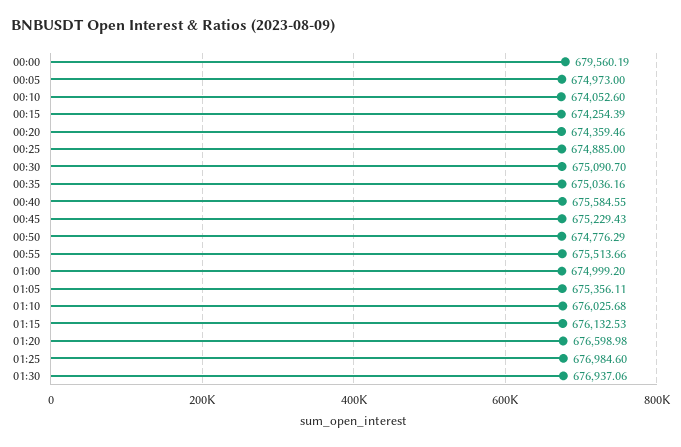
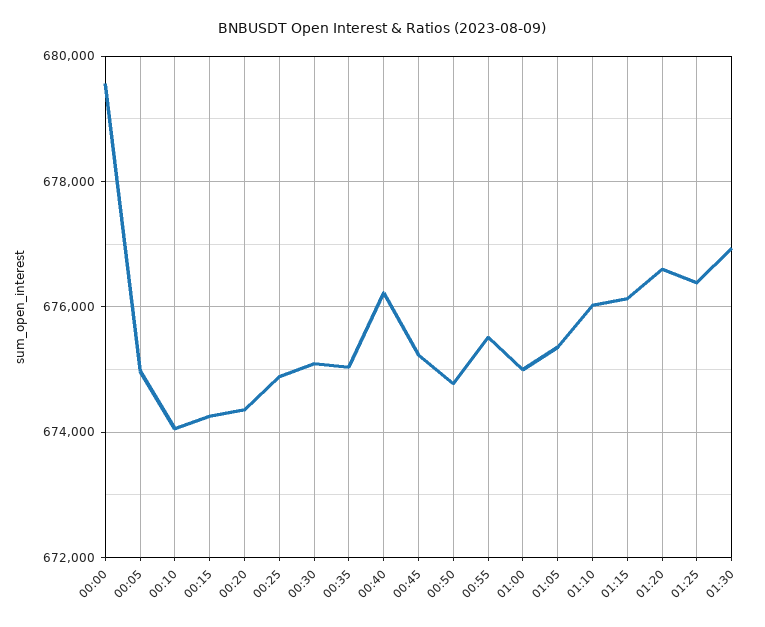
00:40: 675584.55 -> 676200
01:25: 676984.6 -> 676400

